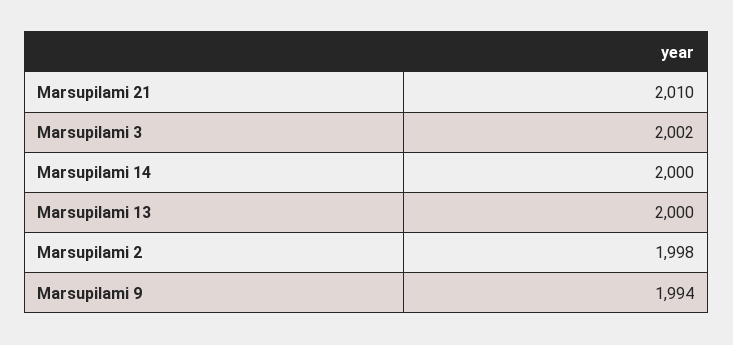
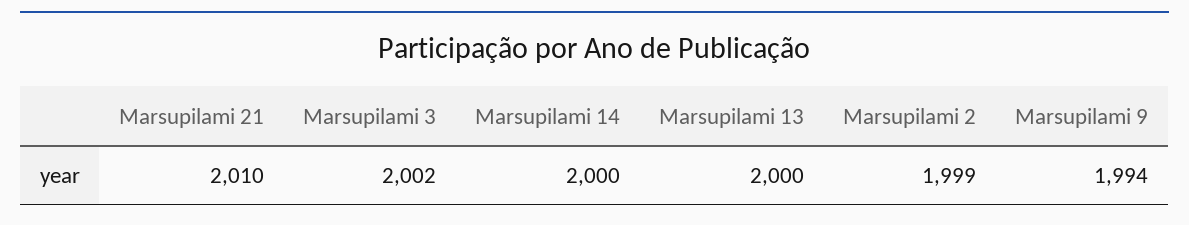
Marsupilami 2: 1998 -> 1999

